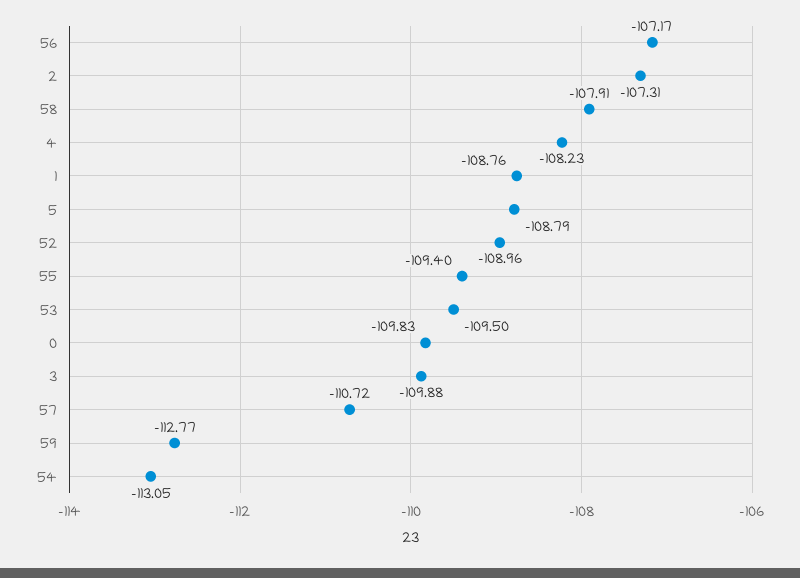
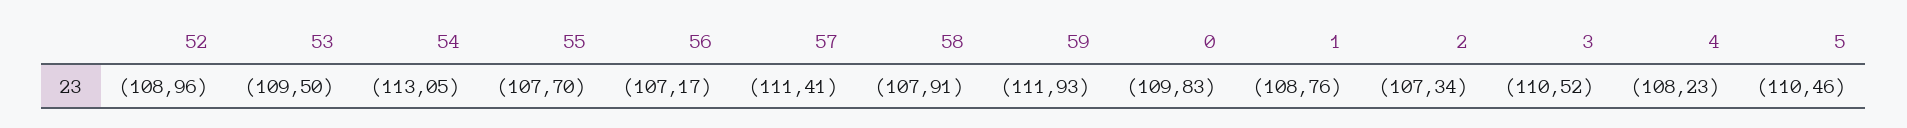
2: -107.31 -> -107.34
5: -108.79 -> -110.46
55: -109.4 -> -107.7
3: -109.88 -> -110.52
57: -110.72 -> -111.41
59: -112.77 -> -111.93

